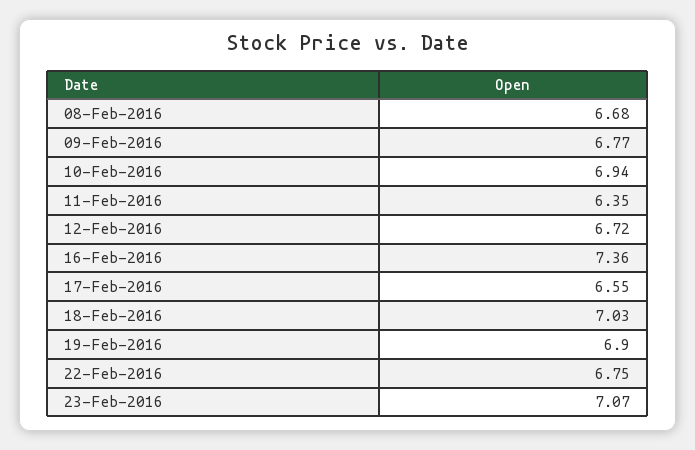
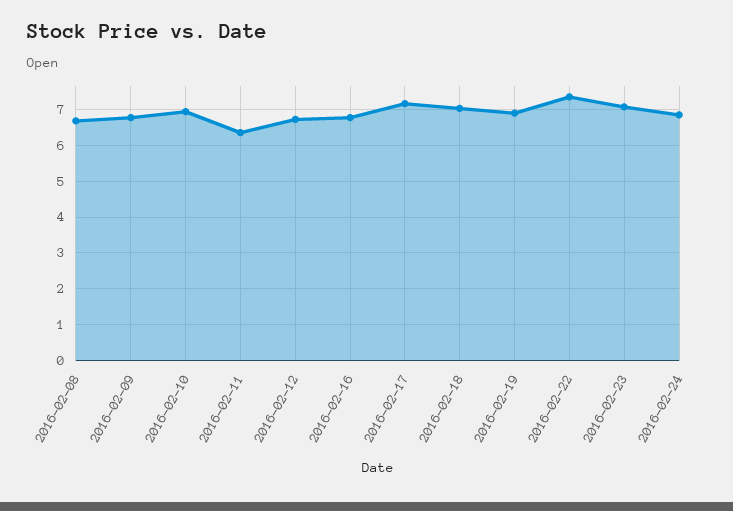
16-Feb-2016: 7.36 -> 6.8
17-Feb-2016: 6.55 -> 7.2
22-Feb-2016: 6.75 -> 7.4
2016-02-24: none -> 6.8

